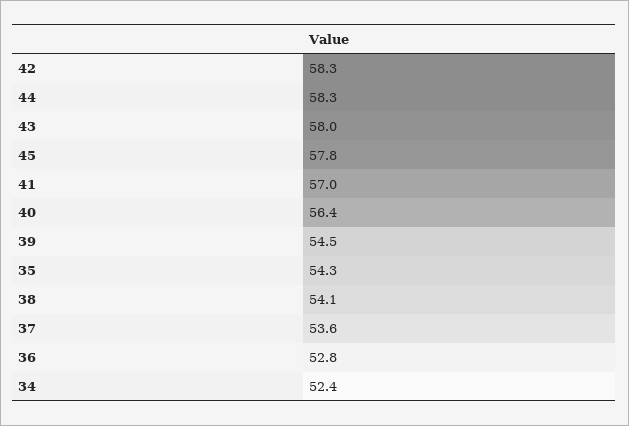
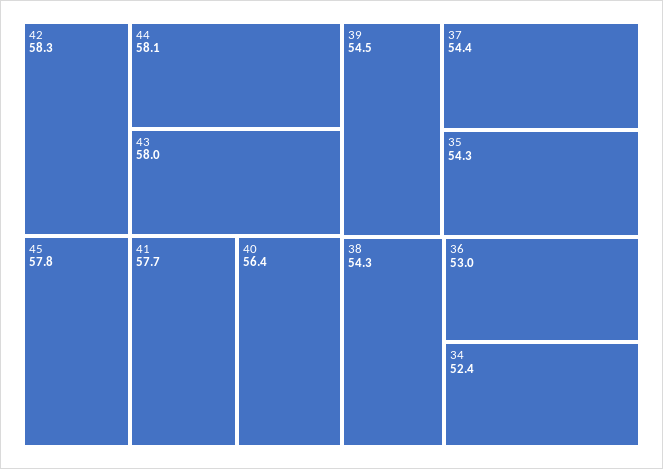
44: 58.3 -> 58.1
41: 57 -> 57.7
38: 54.1 -> 54.3
37: 53.6 -> 54.4
36: 52.8 -> 53

